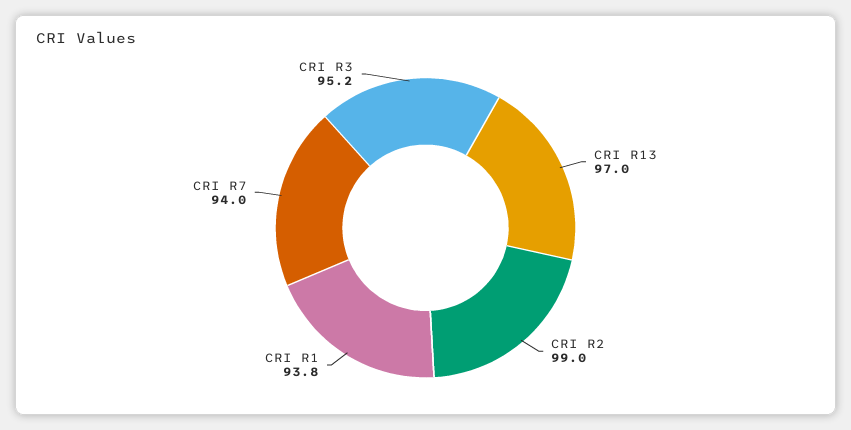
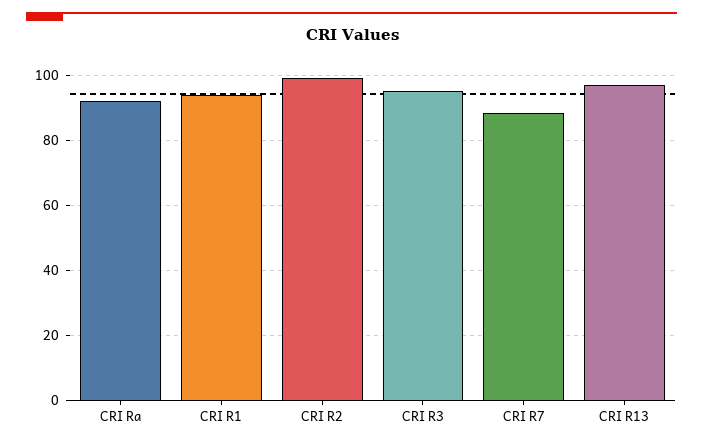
CRI R7: 94 -> 88
CRI Ra: none -> 92

